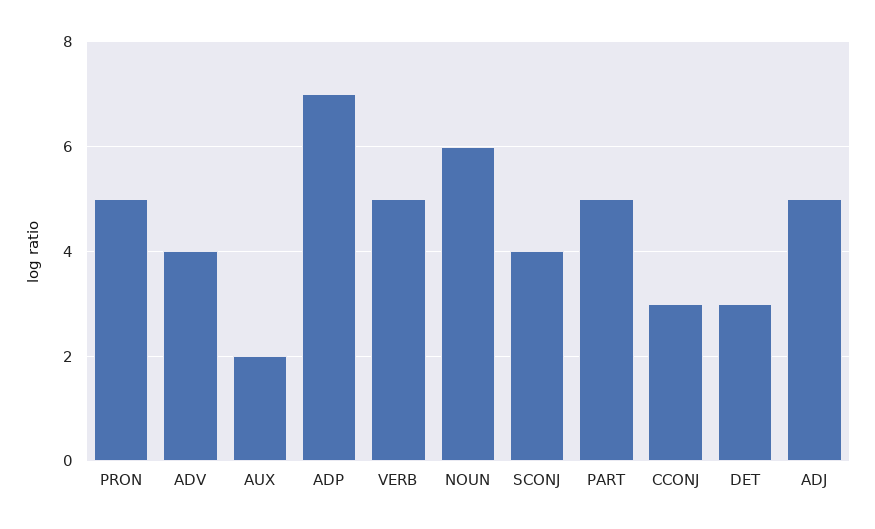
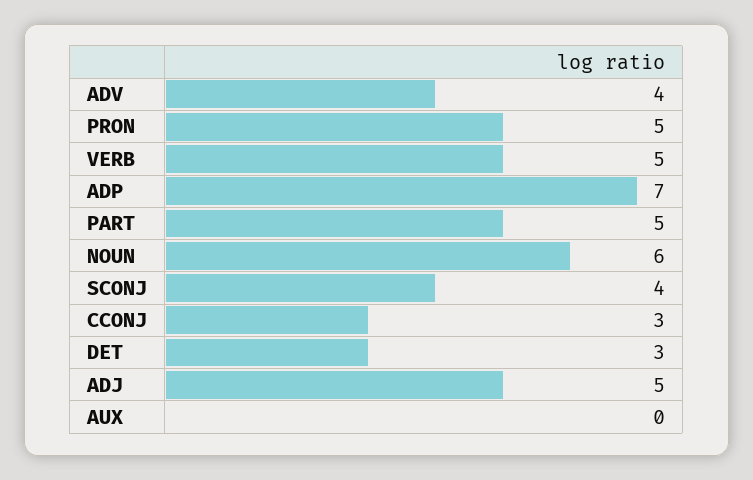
AUX: 2 -> 0

